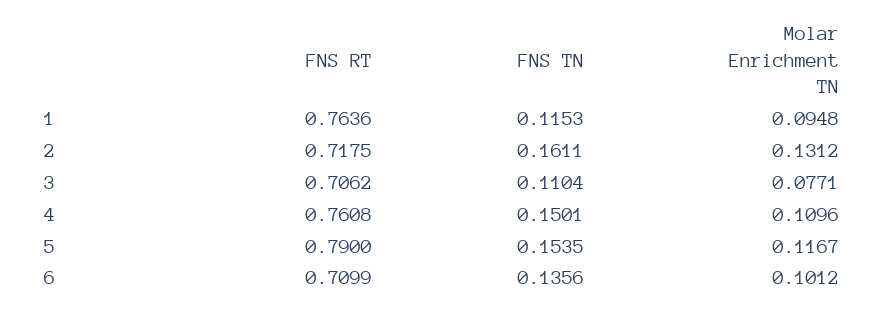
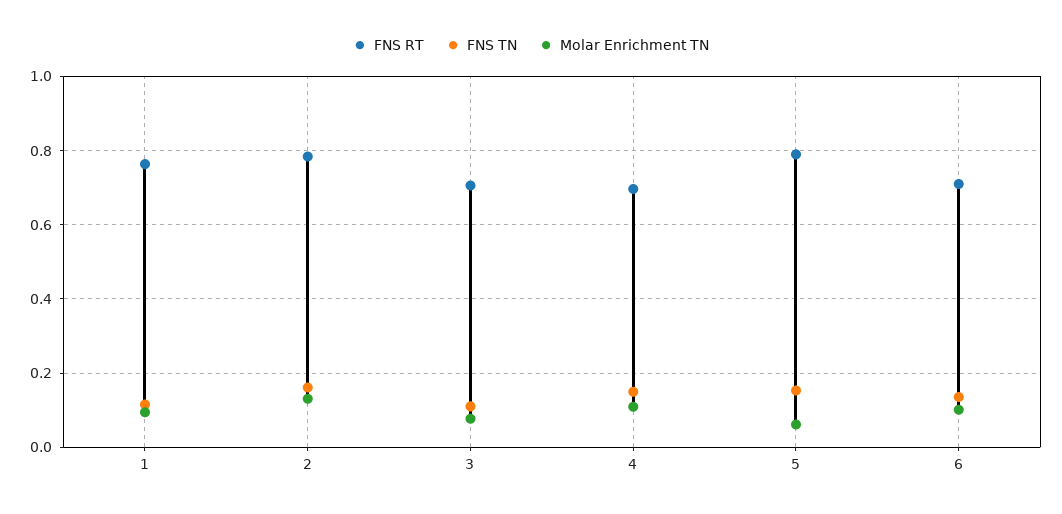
FNS RT, 2: 0.7175 -> 0.78
FNS RT, 4: 0.7608 -> 0.7
Molar Enrichment TN, 5: 0.1167 -> 0.06

